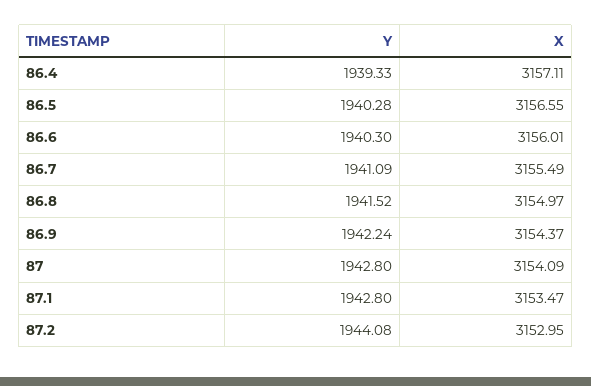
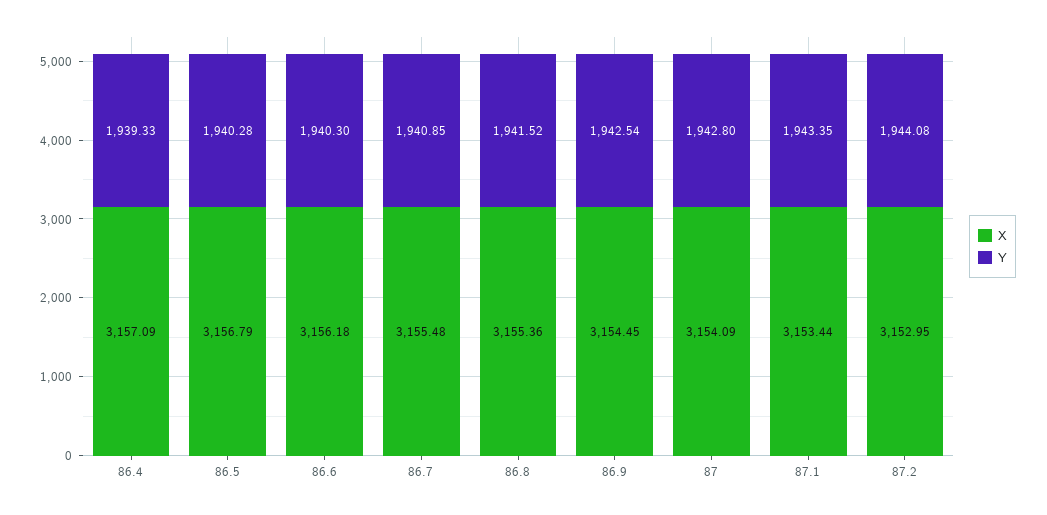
X, 86.4: 3157.11 -> 3157.09
X, 86.5: 3156.55 -> 3156.79
X, 86.6: 3156.01 -> 3156.18
Y, 86.7: 1941.09 -> 1940.85
X, 86.7: 3155.49 -> 3155.48
X, 86.8: 3154.97 -> 3155.36
Y, 86.9: 1942.24 -> 1942.54
X, 86.9: 3154.37 -> 3154.45
Y, 87.1: 1942.8 -> 1943.35
X, 87.1: 3153.47 -> 3153.44

